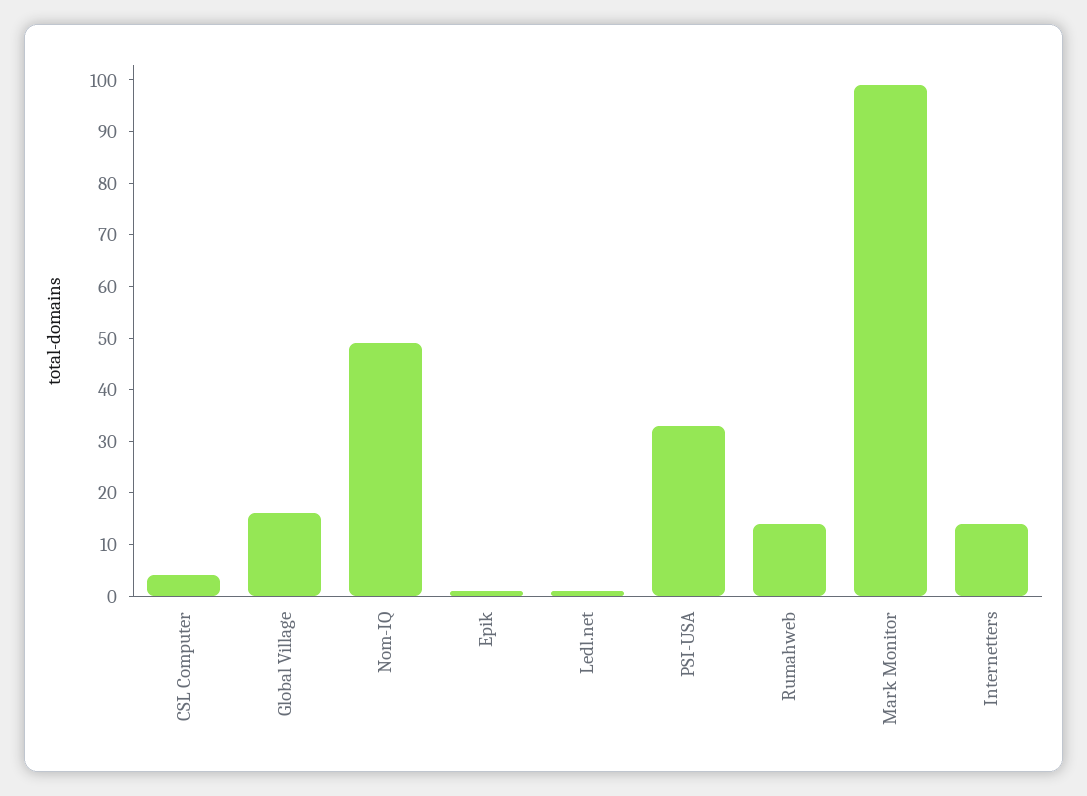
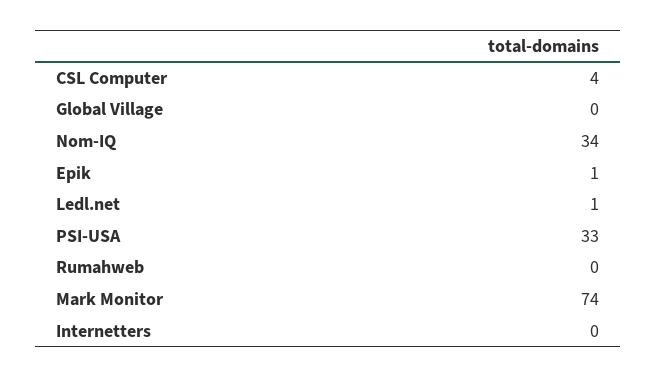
Global Village: 15 -> 0
Nom-IQ: 50 -> 34
Rumahweb: 15 -> 0
Mark Monitor: 100 -> 74
Internetters: 15 -> 0

